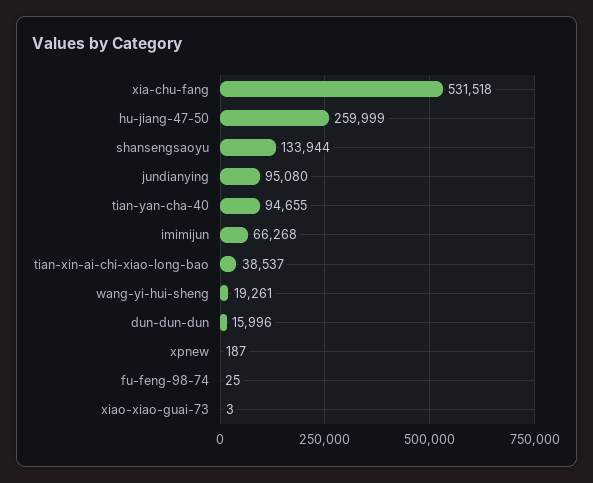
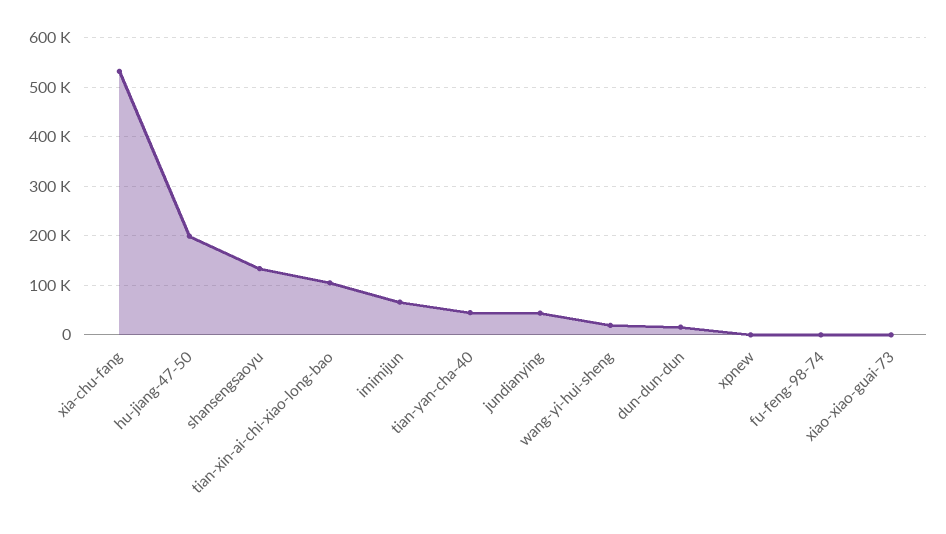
hu-jiang-47-50: 259999 -> 200000
jundianying: 95080 -> 40000
tian-yan-cha-40: 94655 -> 40000
tian-xin-ai-chi-xiao-long-bao: 38537 -> 100000

